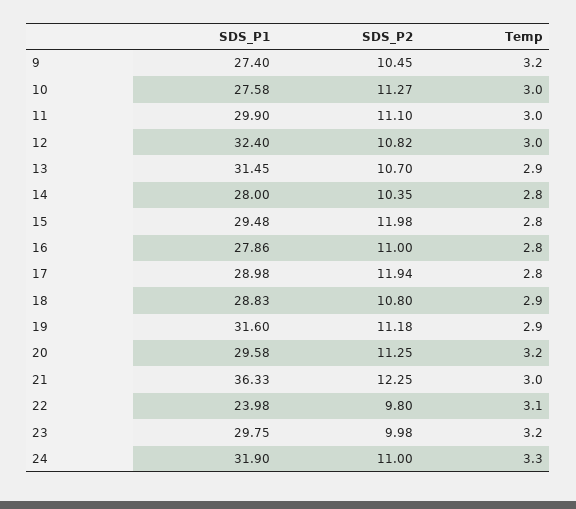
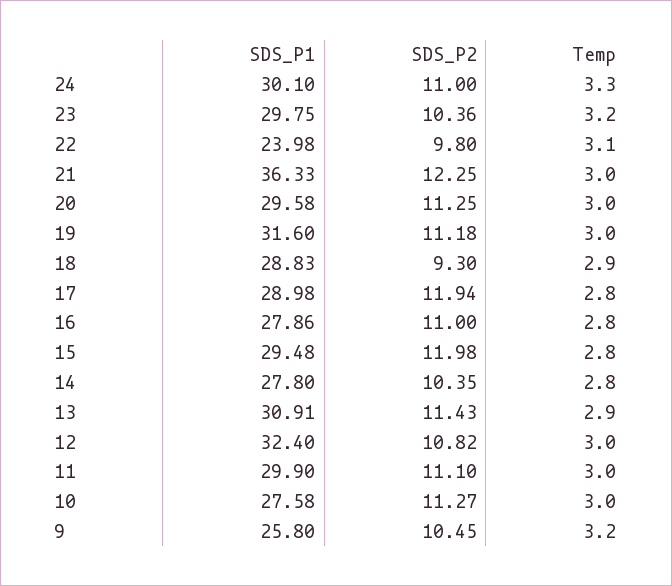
SDS_P1, 9: 27.4 -> 25.8
SDS_P1, 13: 31.45 -> 30.91
SDS_P2, 13: 10.7 -> 11.43
SDS_P1, 14: 28 -> 27.8
SDS_P2, 18: 10.8 -> 9.3
Temp, 19: 2.9 -> 3
Temp, 20: 3.2 -> 3
SDS_P2, 23: 9.98 -> 10.36
SDS_P1, 24: 31.9 -> 30.1

